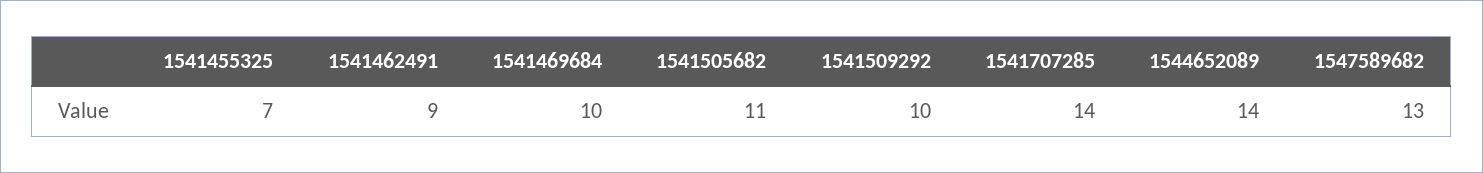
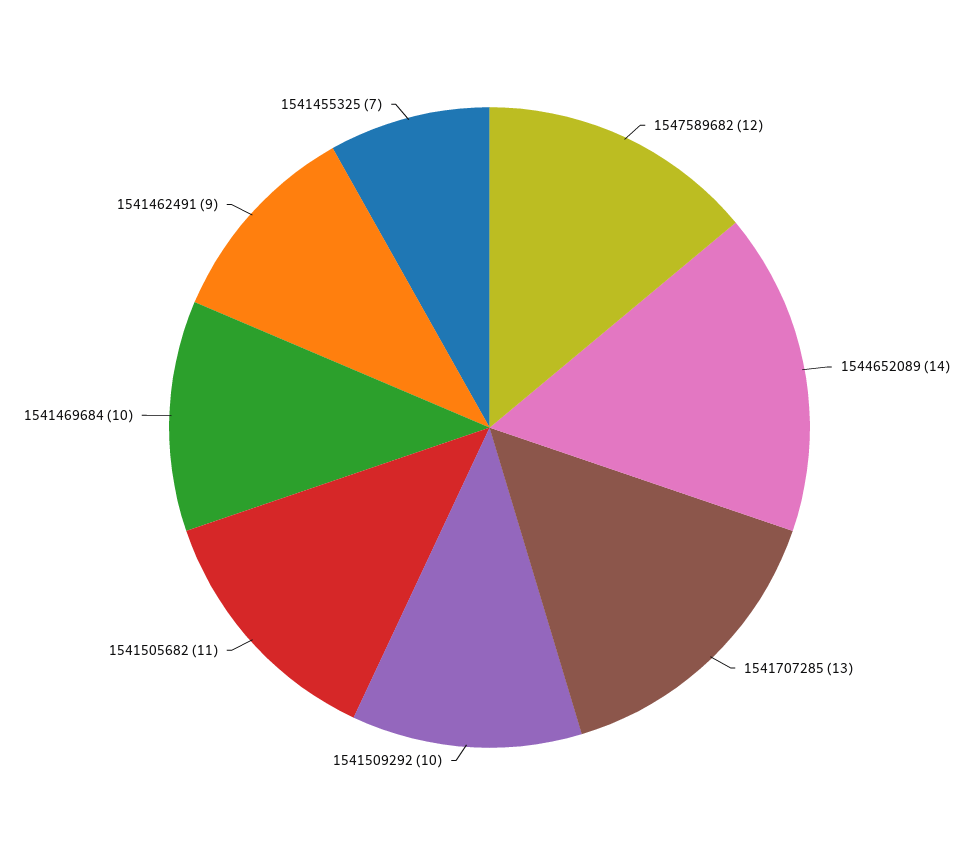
1541707285: 14 -> 13
1547589682: 13 -> 12

